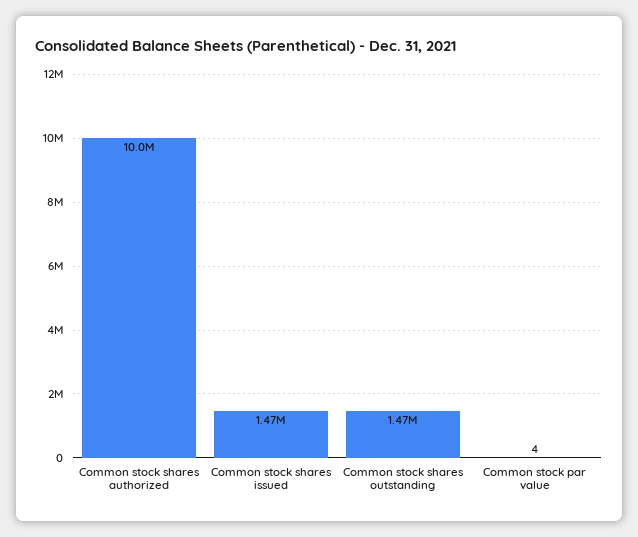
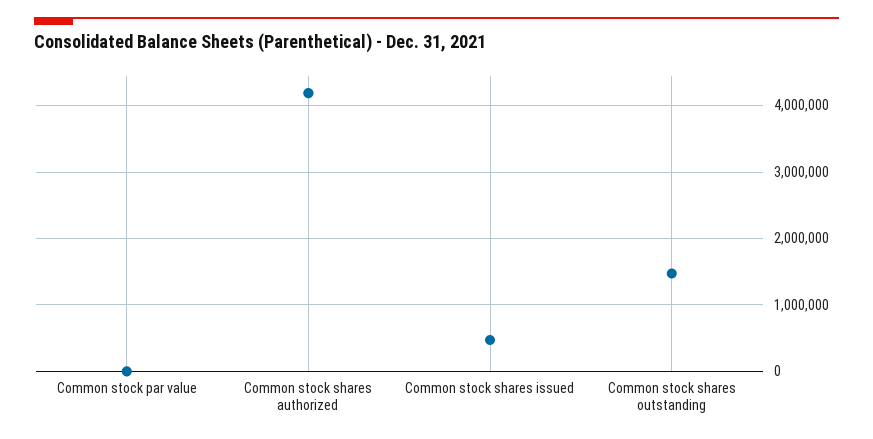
Common stock shares authorized: 10000000 -> 4200000
Common stock shares issued: 1470000 -> 500000

